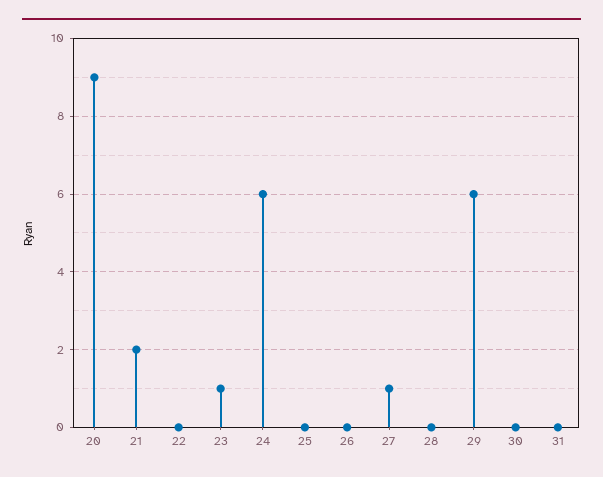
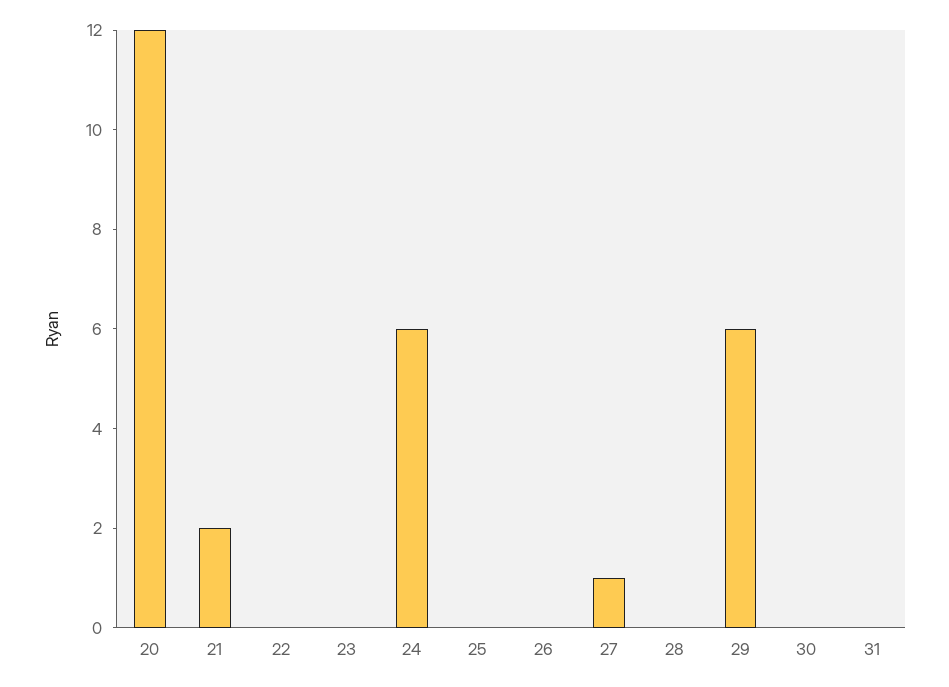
20: 9 -> 12
23: 1 -> 0

